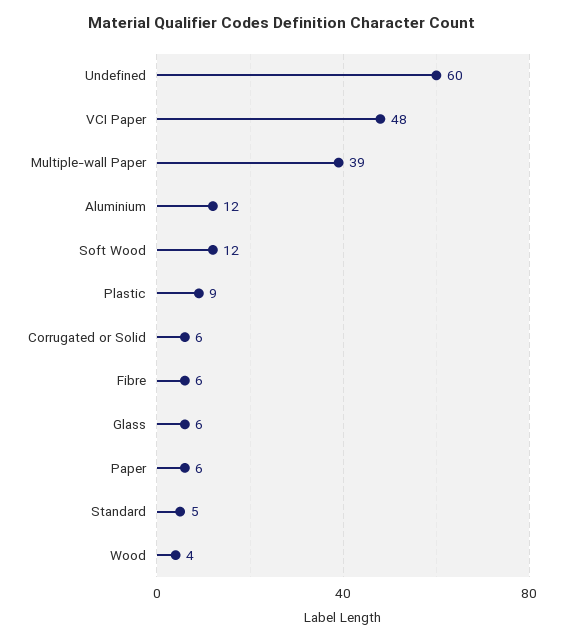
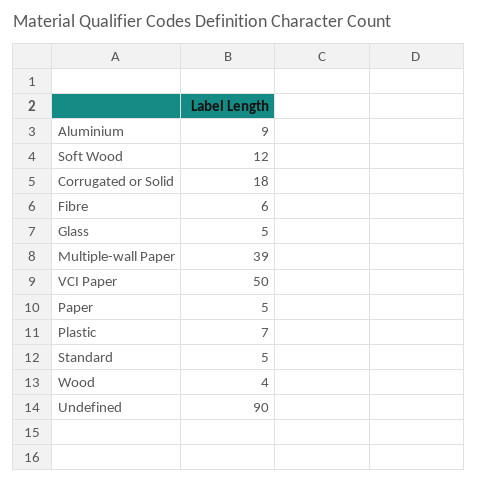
Undefined: 60 -> 90
VCI Paper: 48 -> 50
Aluminium: 12 -> 9
Plastic: 9 -> 7
Corrugated or Solid: 6 -> 18
Glass: 6 -> 5
Paper: 6 -> 5

